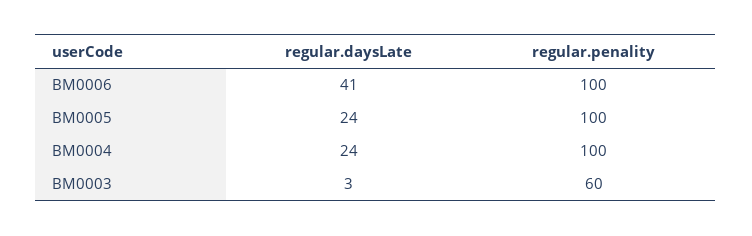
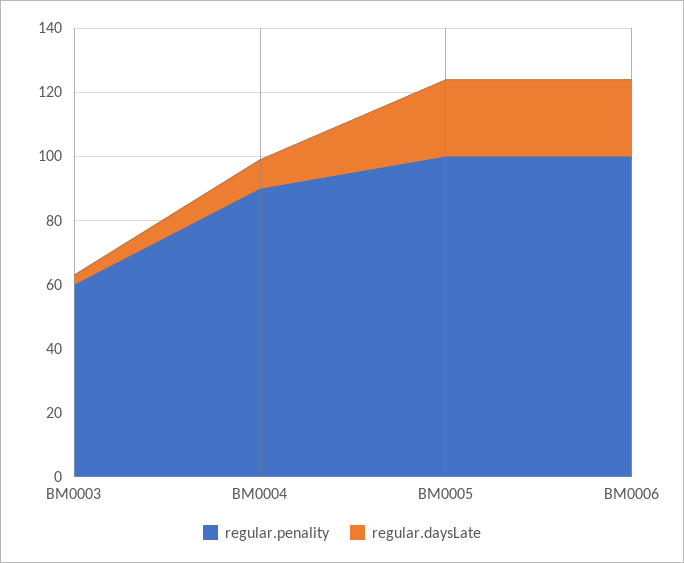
regular.daysLate, BM0006: 41 -> 25
regular.daysLate, BM0004: 24 -> 10
regular.penality, BM0004: 100 -> 90

